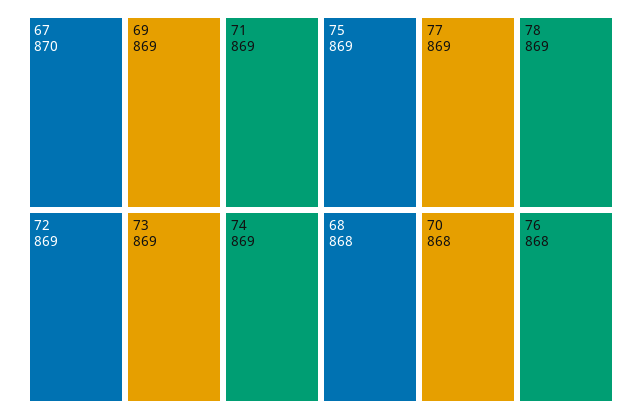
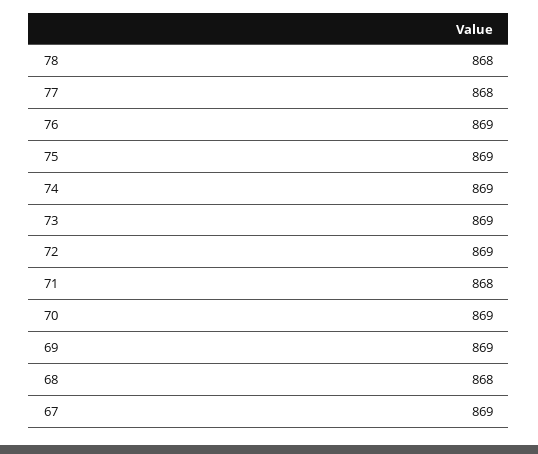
67: 870 -> 869
71: 869 -> 868
77: 869 -> 868
78: 869 -> 868
70: 868 -> 869
76: 868 -> 869

